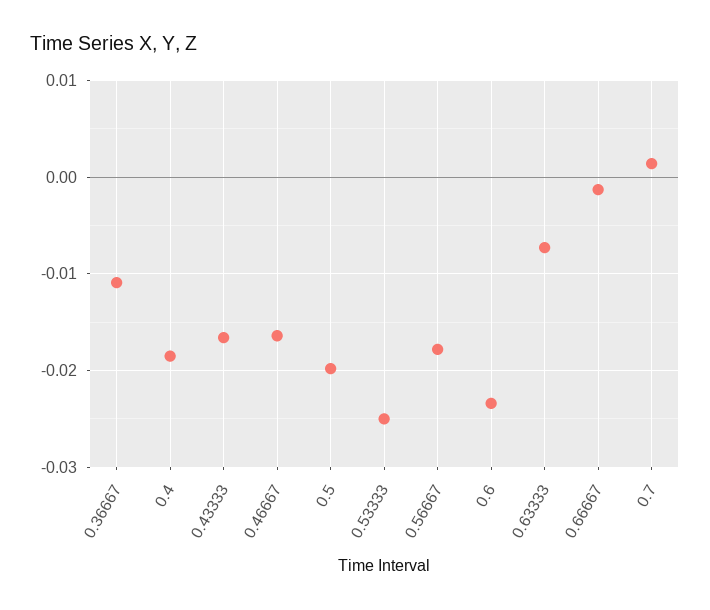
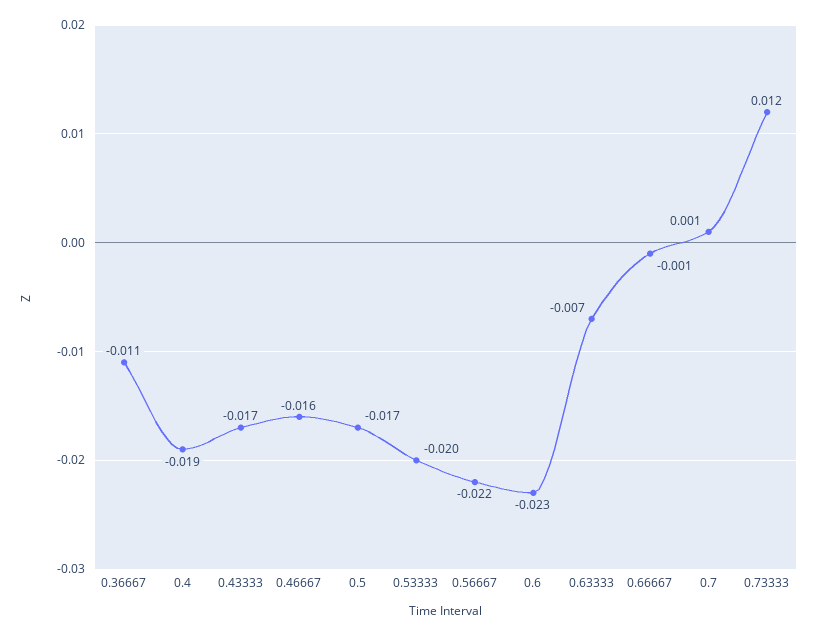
0.5: -0.02 -> -0.017
0.53333: -0.025 -> -0.02
0.56667: -0.018 -> -0.022
0.73333: none -> 0.012

